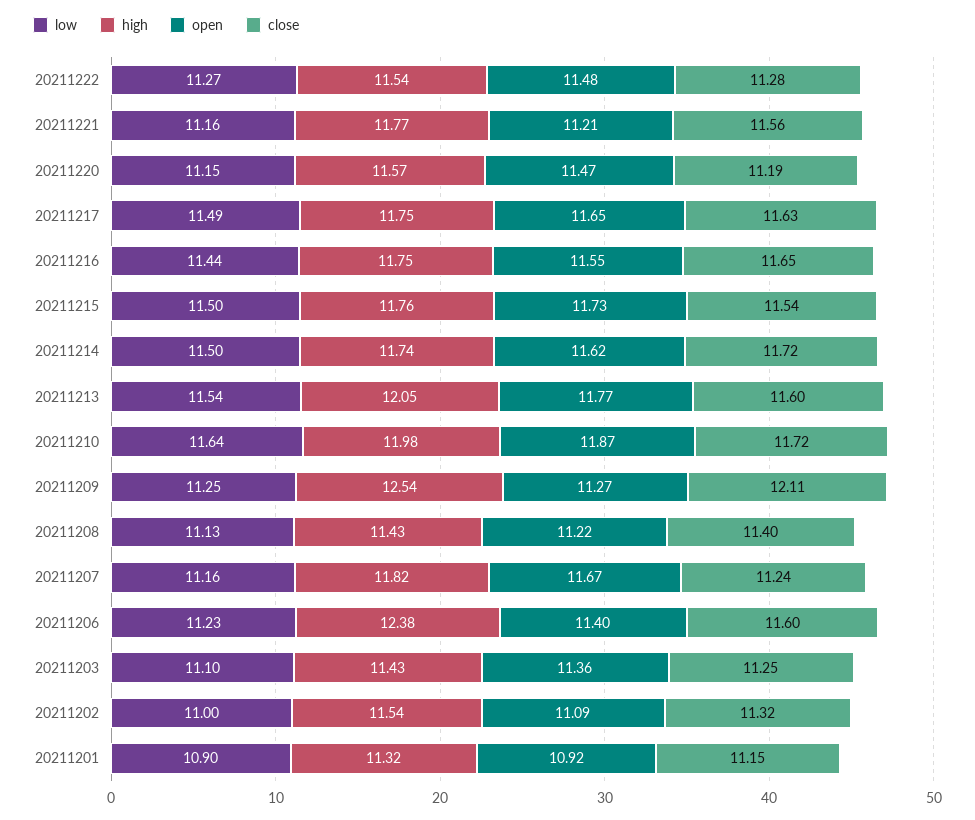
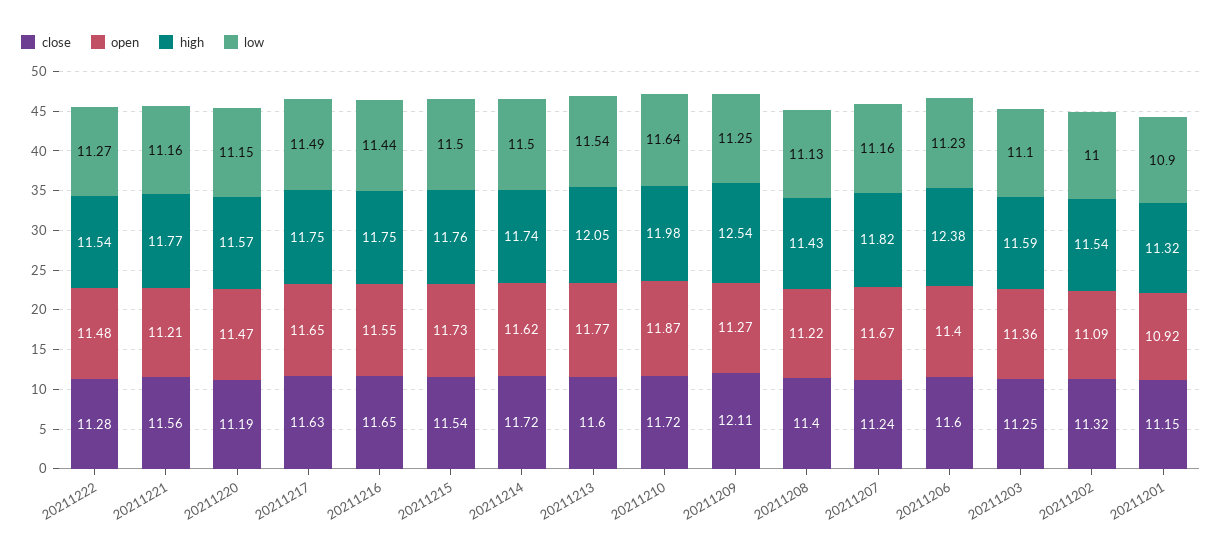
high, 20211203: 11.43 -> 11.59

